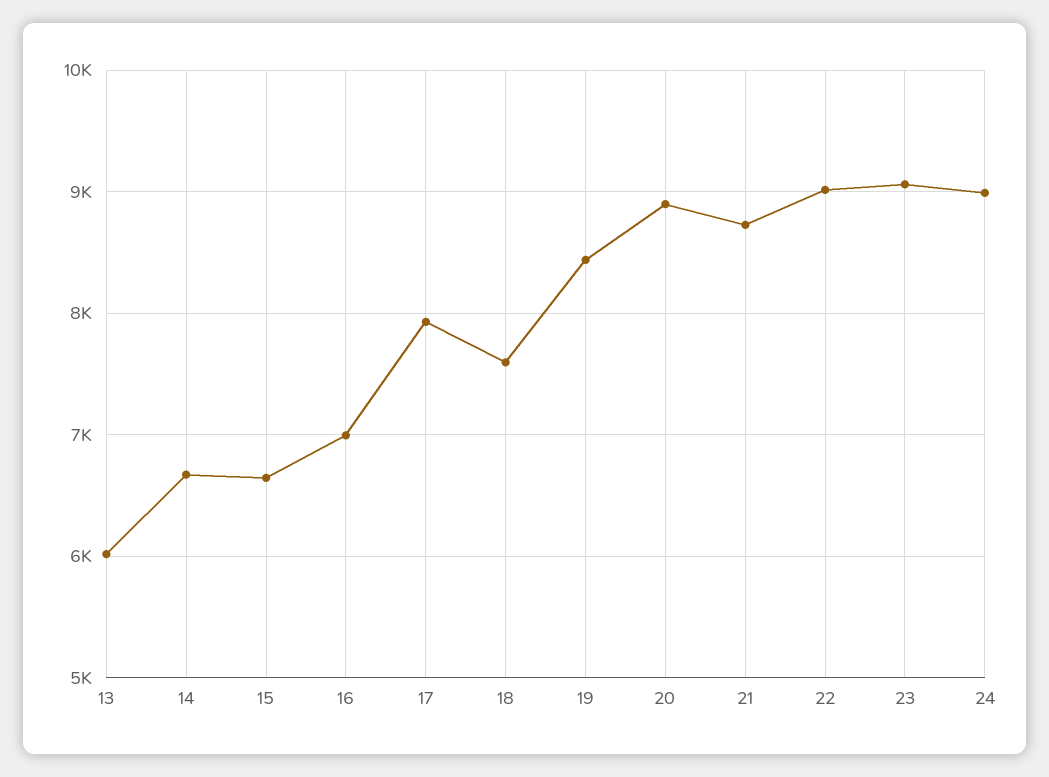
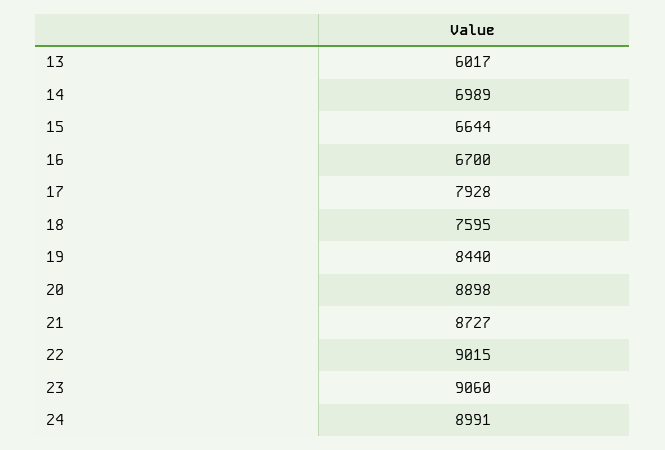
14: 6700 -> 6989
16: 7000 -> 6700

